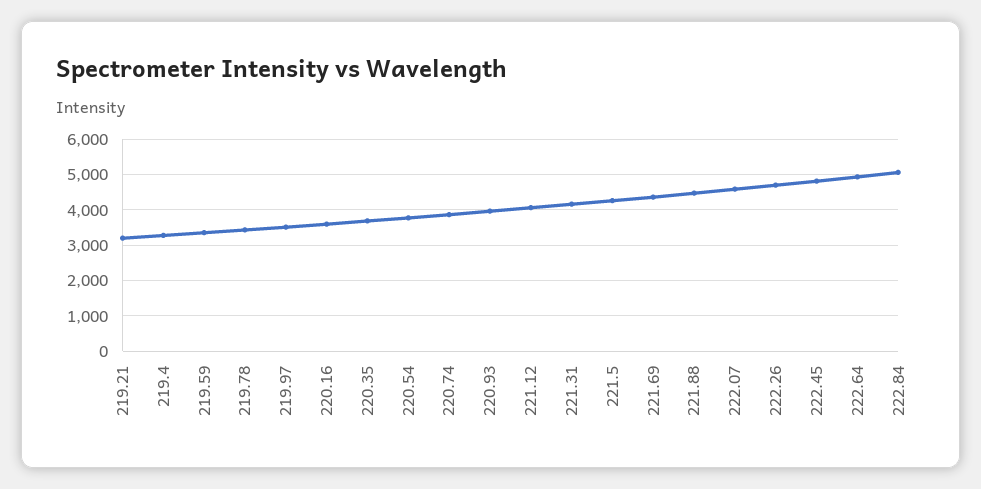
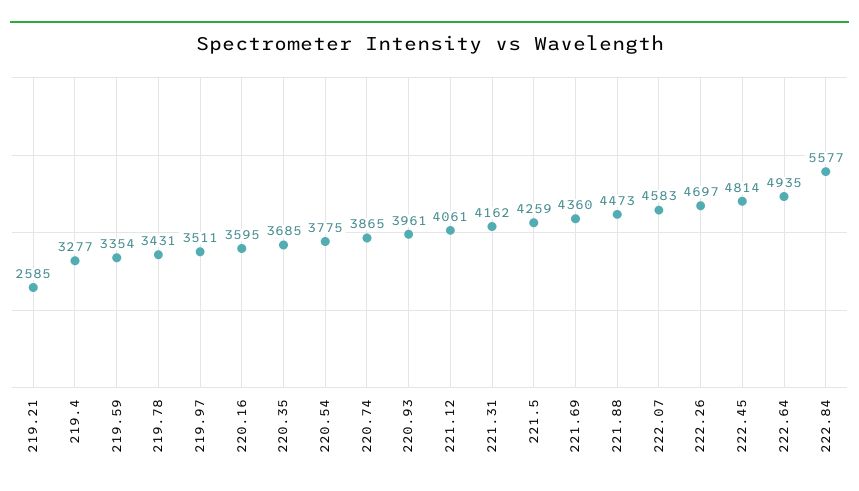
219.21: 3200 -> 2585
222.84: 5000 -> 5577

